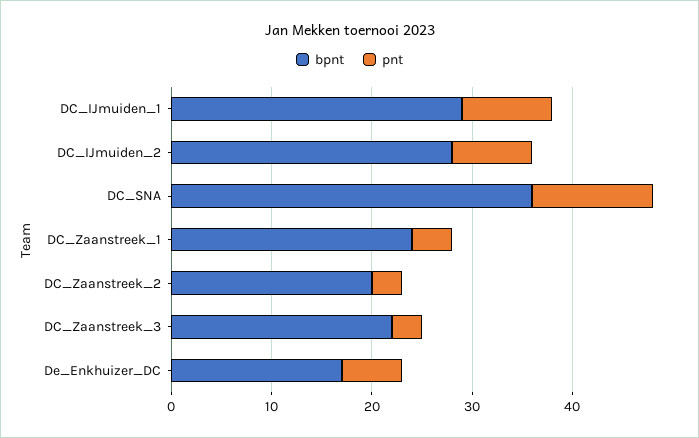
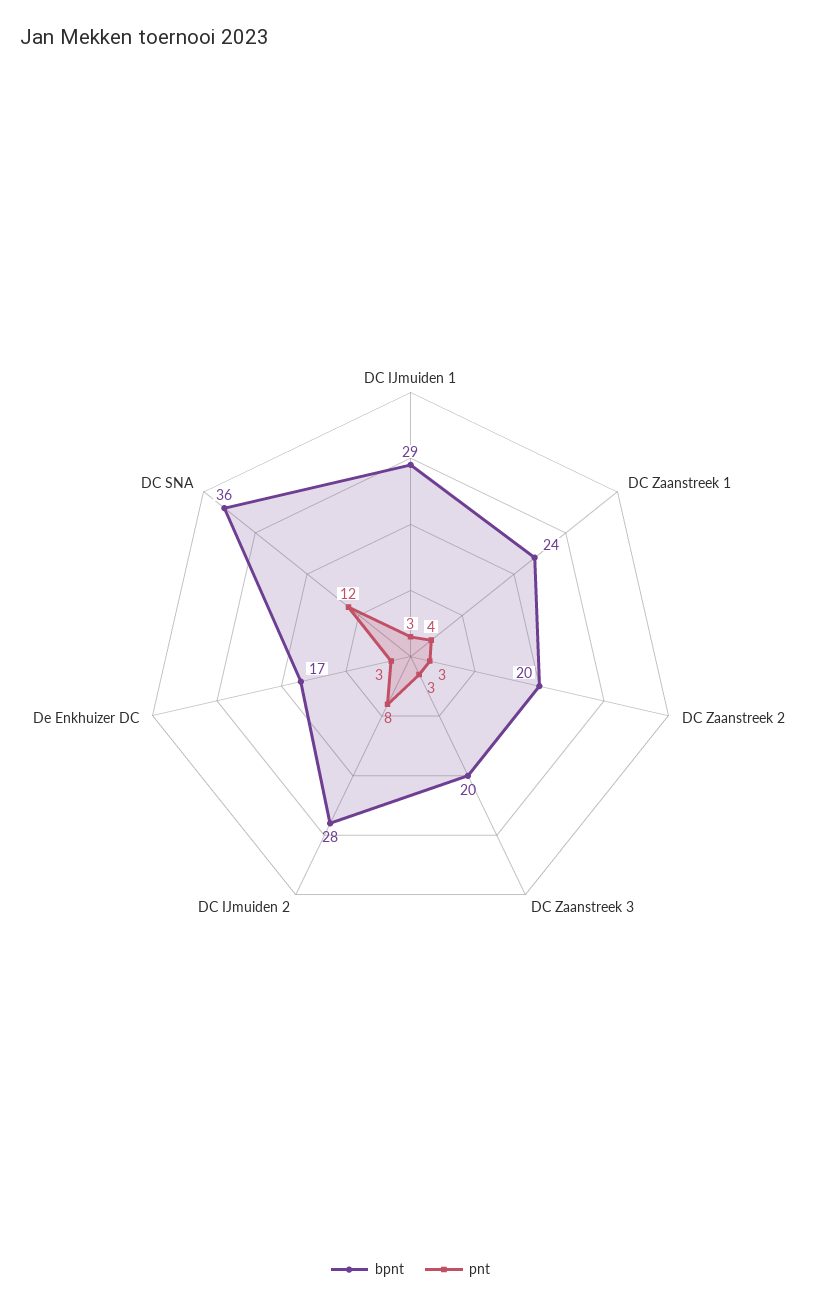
pnt, DC_IJmuiden_1: 9 -> 3
bpnt, DC_Zaanstreek_3: 22 -> 20
pnt, De_Enkhuizer_DC: 6 -> 3

